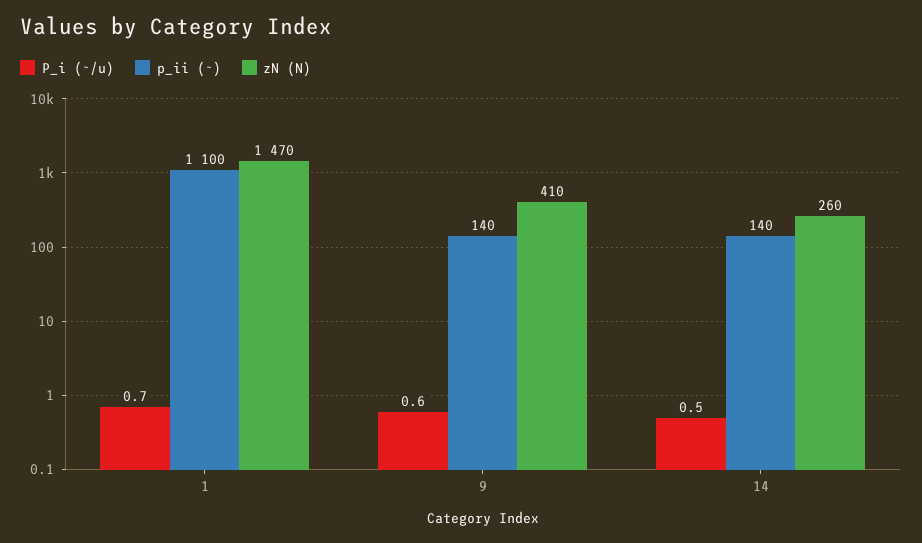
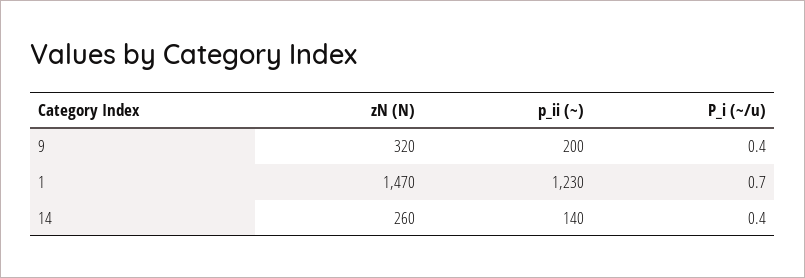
p_ii (~), 1: 1100 -> 1230
P_i (~/u), 9: 0.6 -> 0.4
p_ii (~), 9: 140 -> 200
zN (N), 9: 410 -> 320
P_i (~/u), 14: 0.5 -> 0.4

